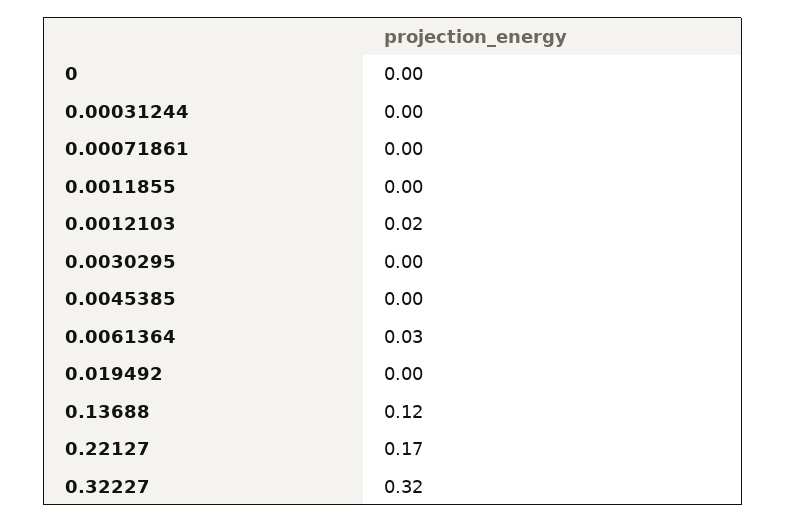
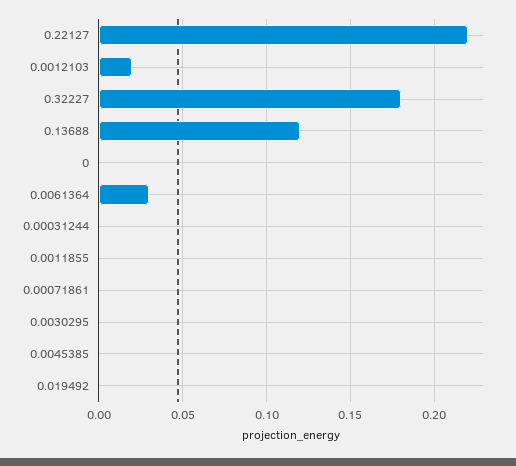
0.22127: 0.17 -> 0.22
0.32227: 0.32 -> 0.18

